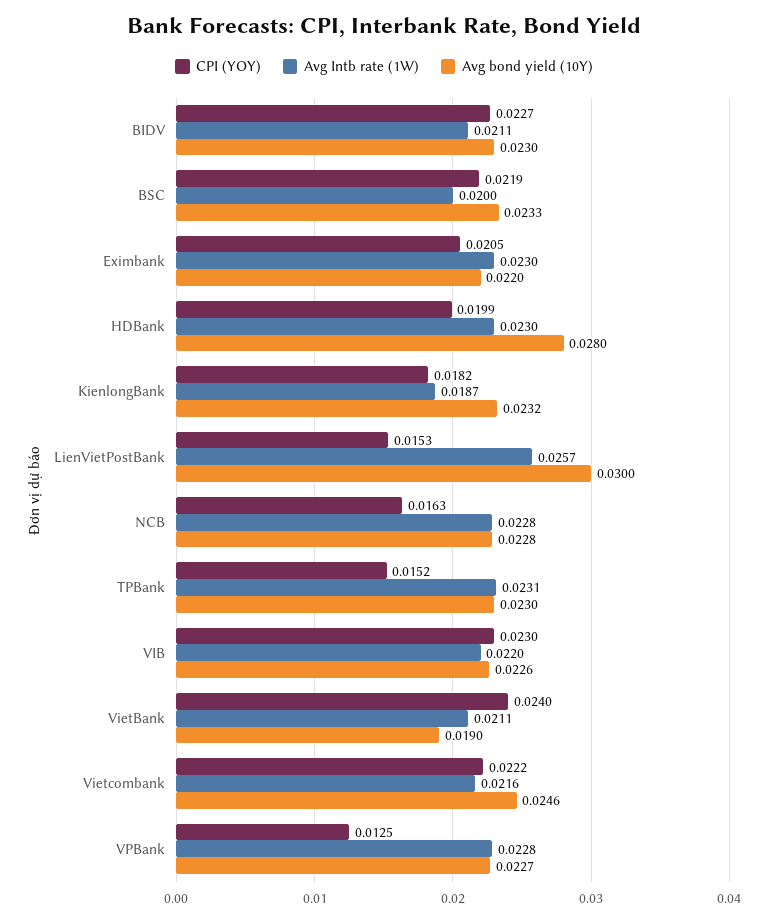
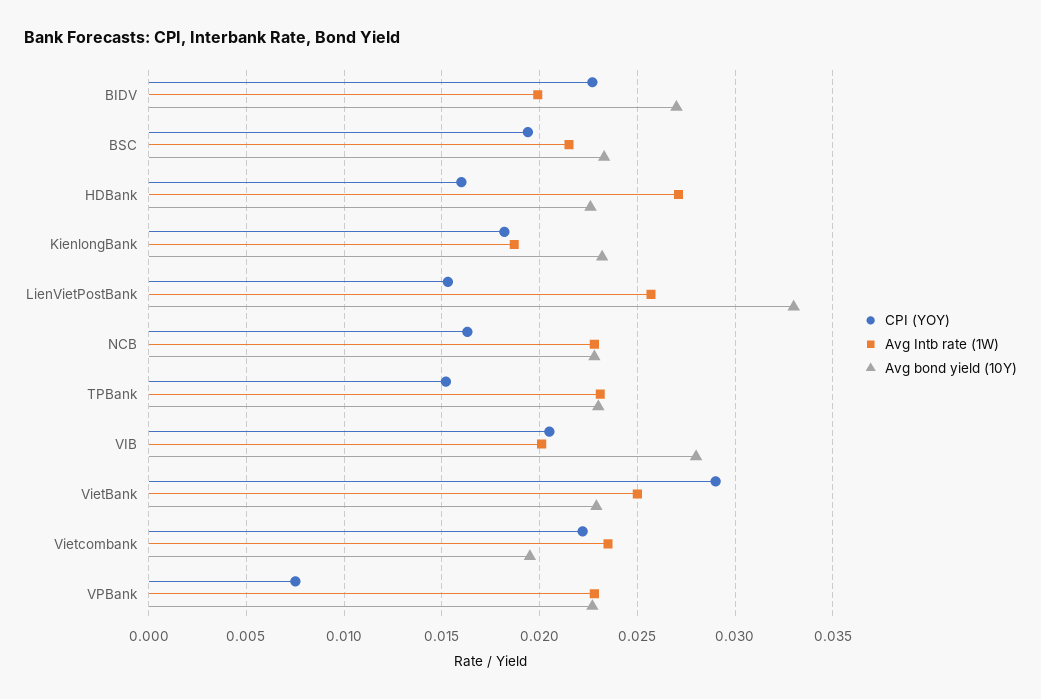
Avg Intb rate (1W), BIDV: 0.0211 -> 0.02
Avg bond yield (10Y), BIDV: 0.023 -> 0.027
CPI (YOY), BSC: 0.0219 -> 0.0195
Avg Intb rate (1W), BSC: 0.02 -> 0.0215
CPI (YOY), Eximbank: 0.0205 -> none
Avg Intb rate (1W), Eximbank: 0.023 -> none
Avg bond yield (10Y), Eximbank: 0.022 -> none
CPI (YOY), HDBank: 0.0199 -> 0.016
Avg Intb rate (1W), HDBank: 0.023 -> 0.027
Avg bond yield (10Y), HDBank: 0.028 -> 0.0225
Avg bond yield (10Y), LienVietPostBank: 0.03 -> 0.033
CPI (YOY), VIB: 0.023 -> 0.0205
Avg Intb rate (1W), VIB: 0.022 -> 0.02
Avg bond yield (10Y), VIB: 0.0226 -> 0.028
CPI (YOY), VietBank: 0.024 -> 0.029
Avg Intb rate (1W), VietBank: 0.0211 -> 0.025
Avg bond yield (10Y), VietBank: 0.019 -> 0.023
Avg Intb rate (1W), Vietcombank: 0.0216 -> 0.0235
Avg bond yield (10Y), Vietcombank: 0.0246 -> 0.0195
CPI (YOY), VPBank: 0.0125 -> 0.0075

